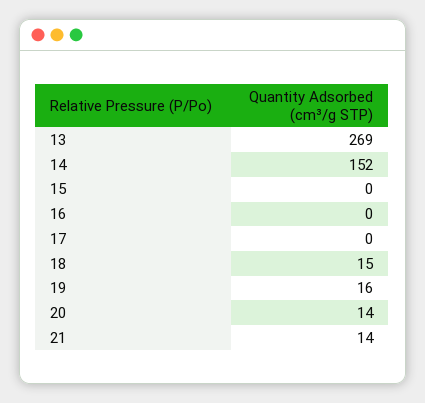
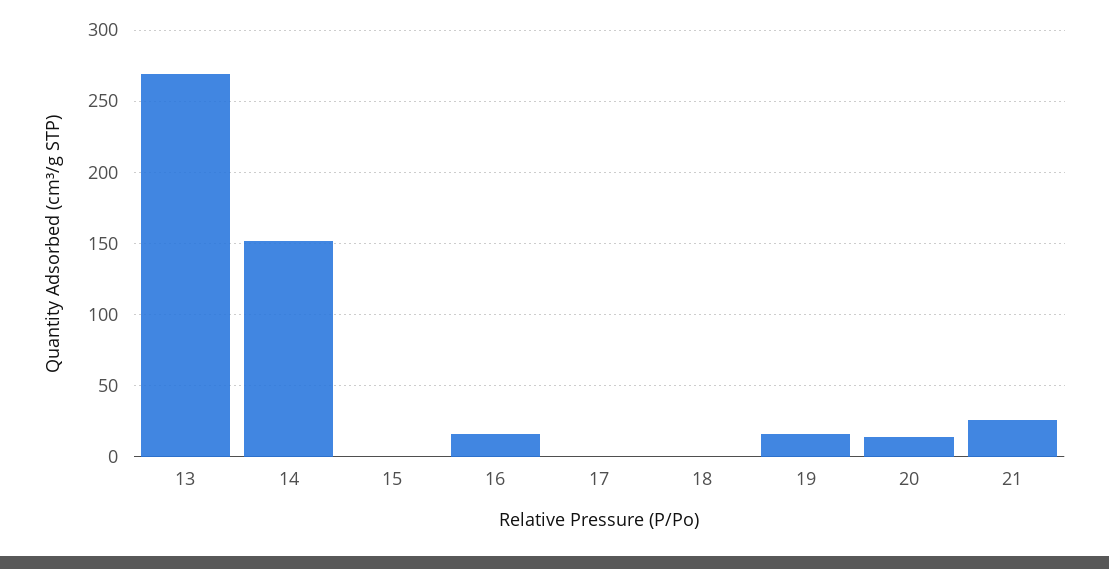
16: 0 -> 15
18: 15 -> 0
21: 14 -> 25

